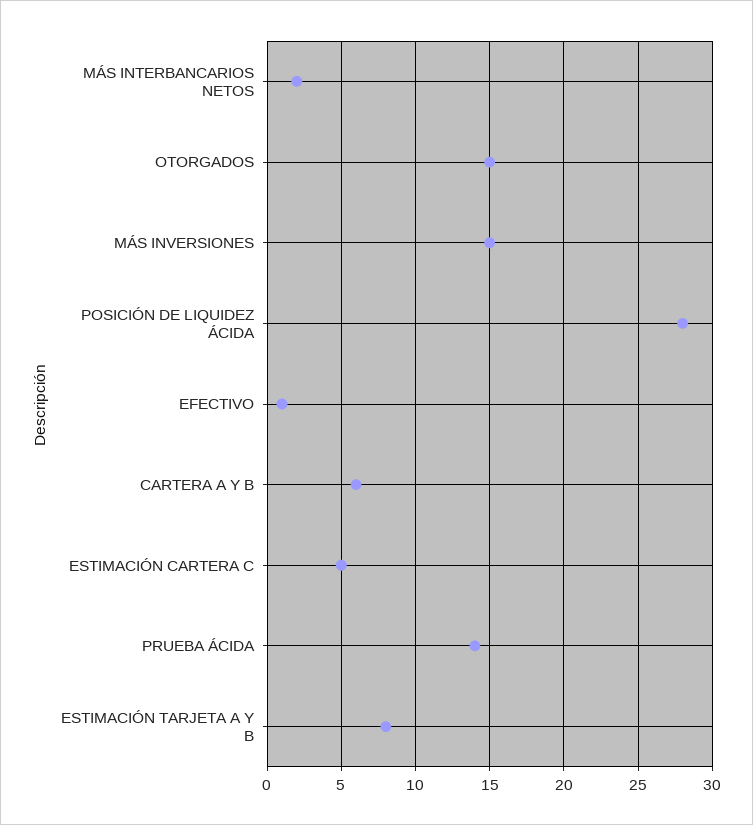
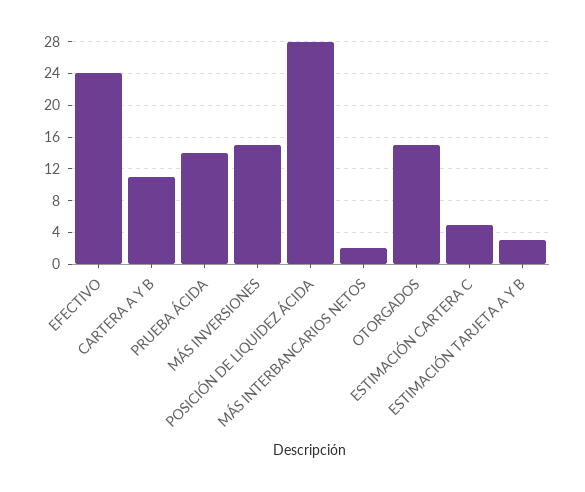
EFECTIVO: 1 -> 24
CARTERA A Y B: 6 -> 11
ESTIMACIÓN TARJETA A Y B: 8 -> 3

